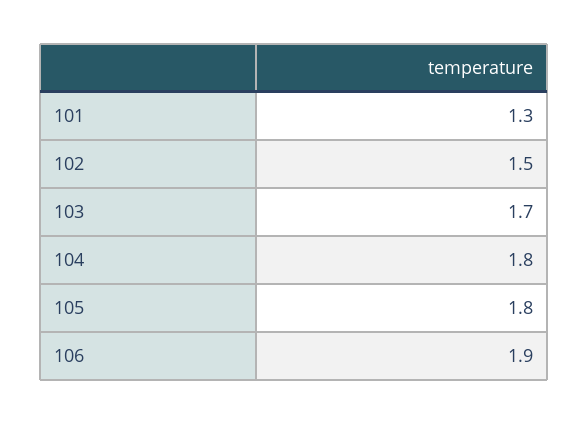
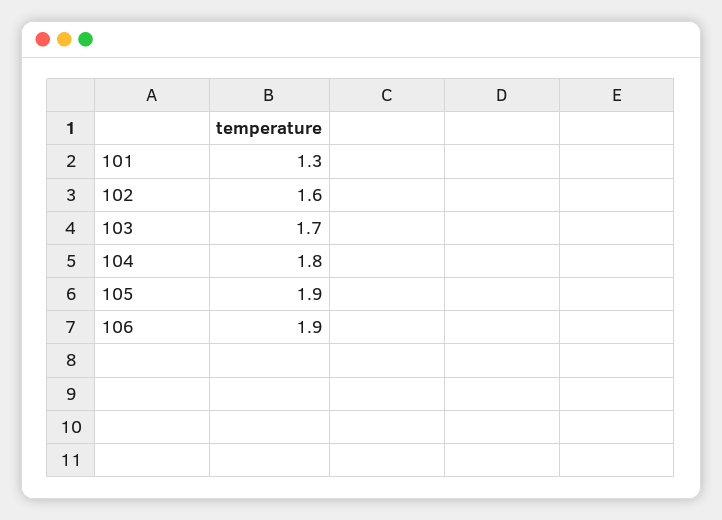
102: 1.5 -> 1.6
105: 1.8 -> 1.9

